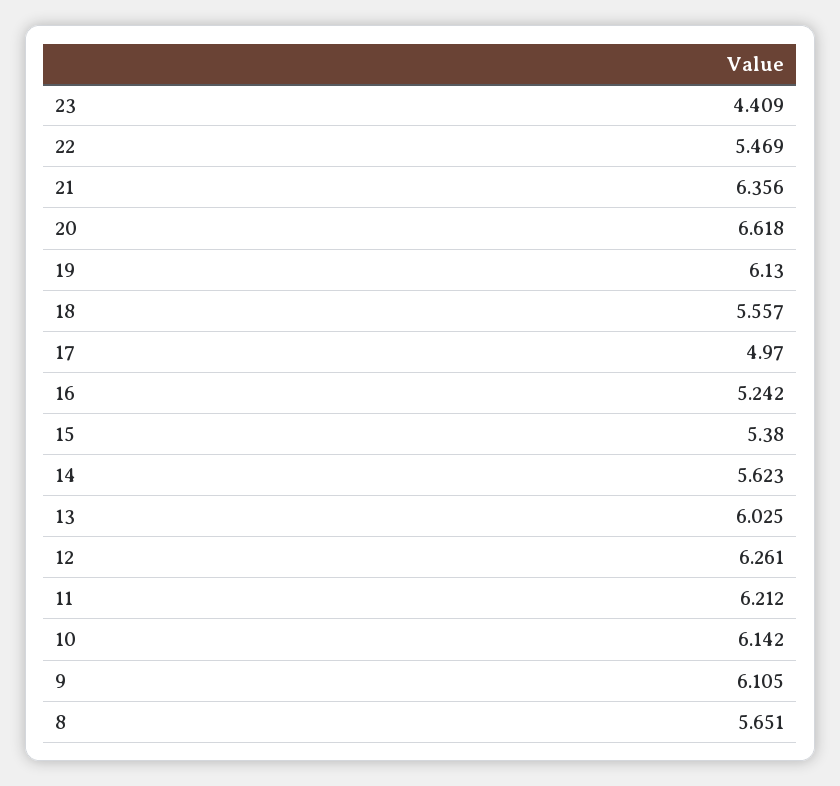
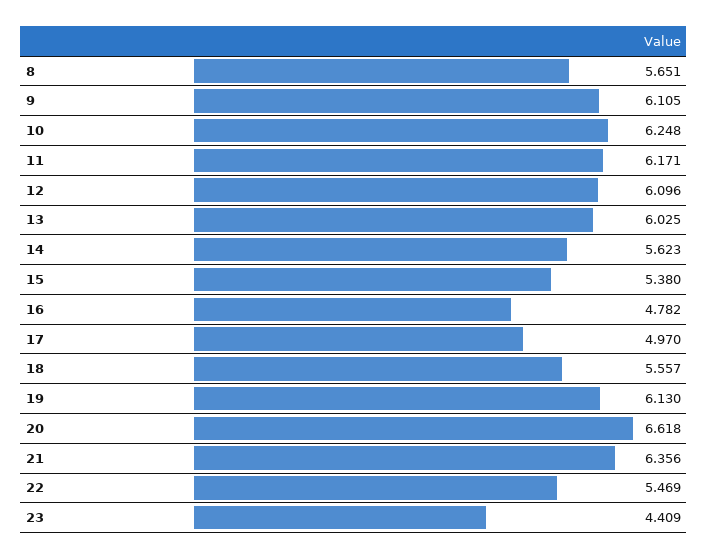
16: 5.242 -> 4.782
12: 6.261 -> 6.096
11: 6.212 -> 6.171
10: 6.142 -> 6.248

